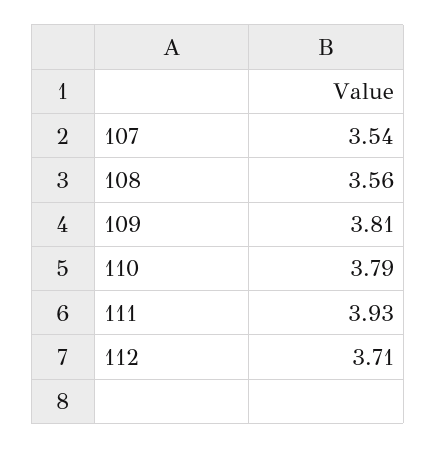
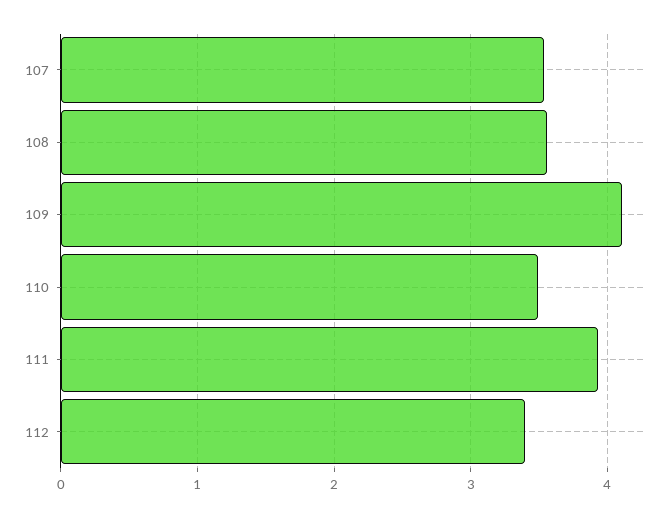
109: 3.81 -> 4.1
110: 3.79 -> 3.5
112: 3.71 -> 3.4

